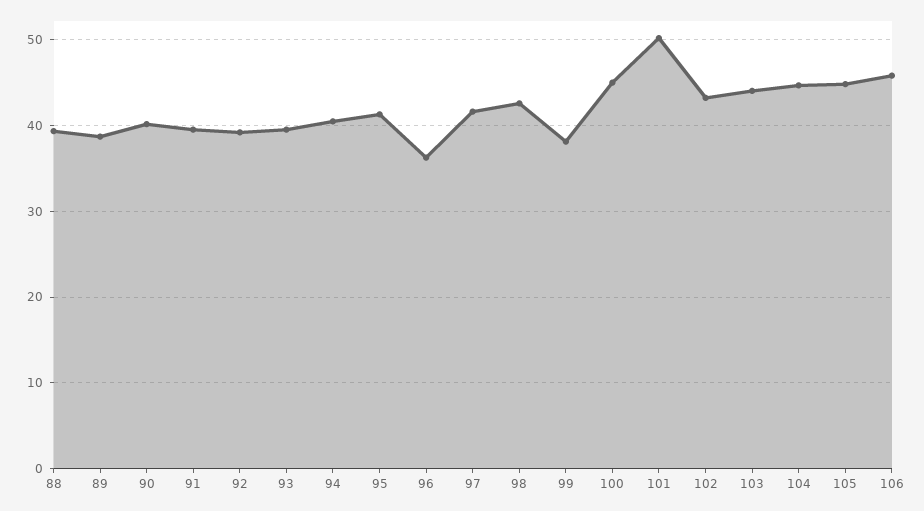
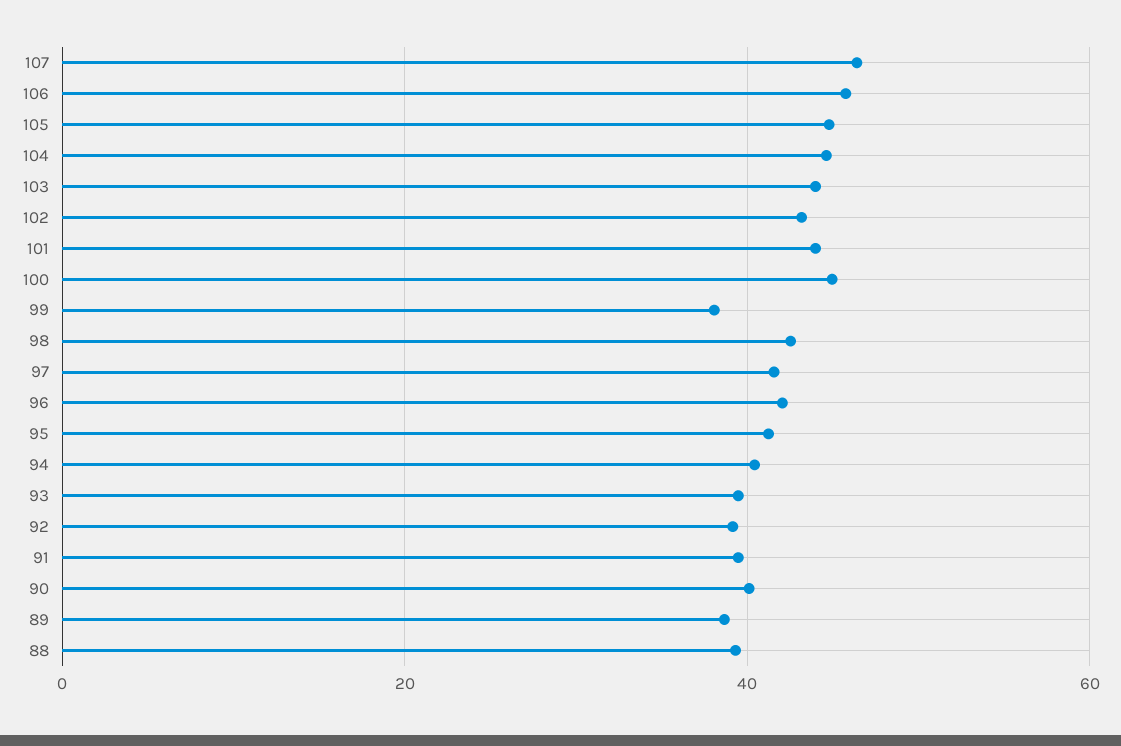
96: 36 -> 42
101: 50 -> 44
107: none -> 46

